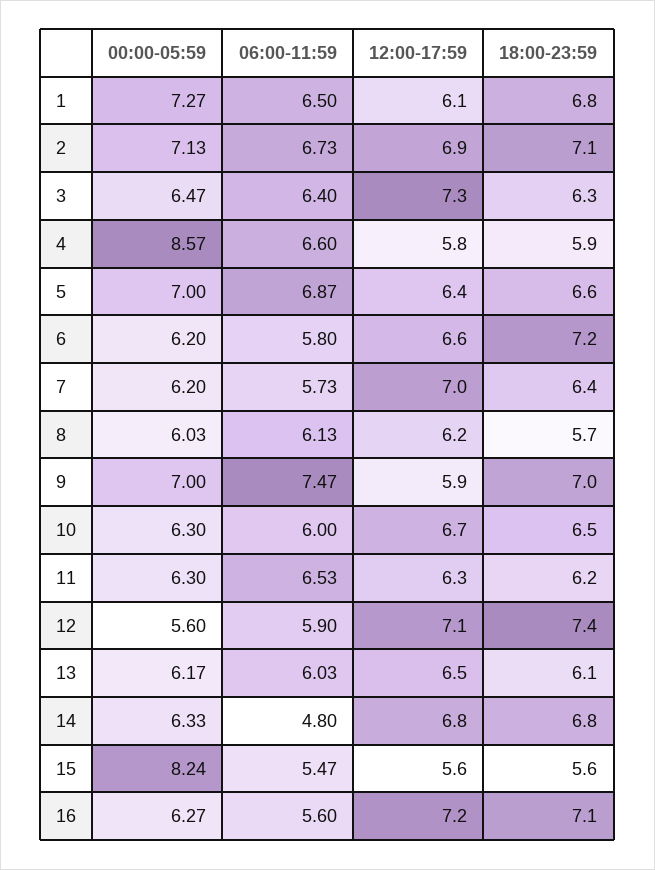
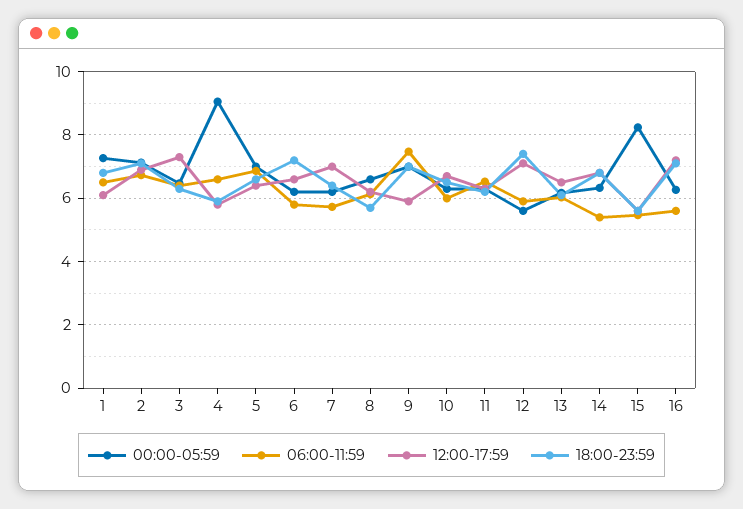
00:00-05:59, 4: 8.57 -> 9
00:00-05:59, 8: 6.03 -> 6.6
06:00-11:59, 14: 4.8 -> 5.4

